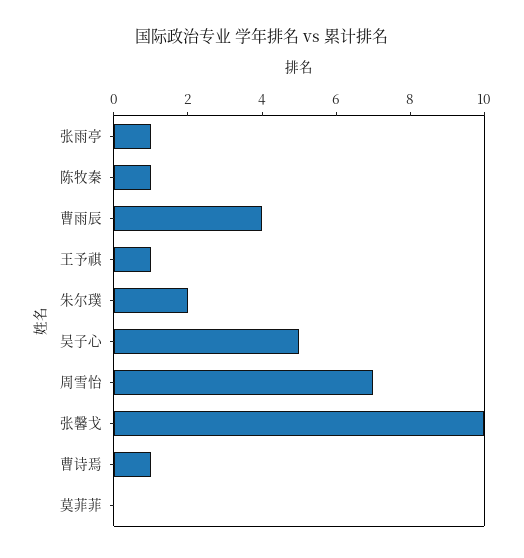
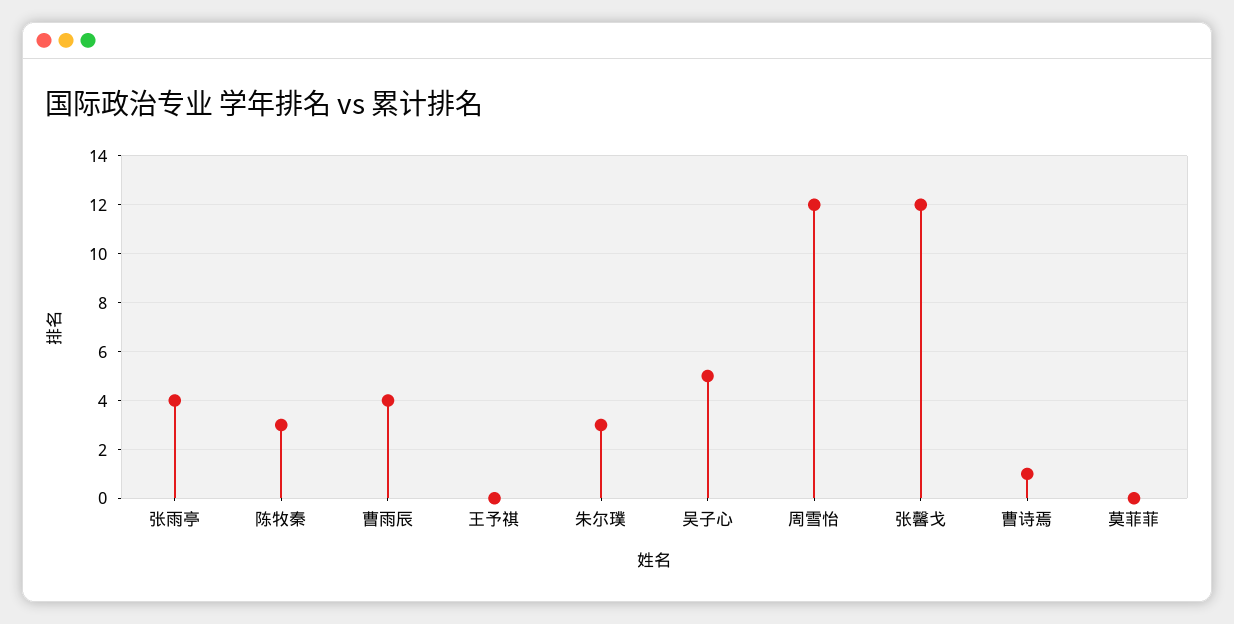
张雨亭: 1 -> 4
陈牧秦: 1 -> 3
王予祺: 1 -> 0
朱尔璞: 2 -> 3
周雪怡: 7 -> 12
张馨戈: 10 -> 12

